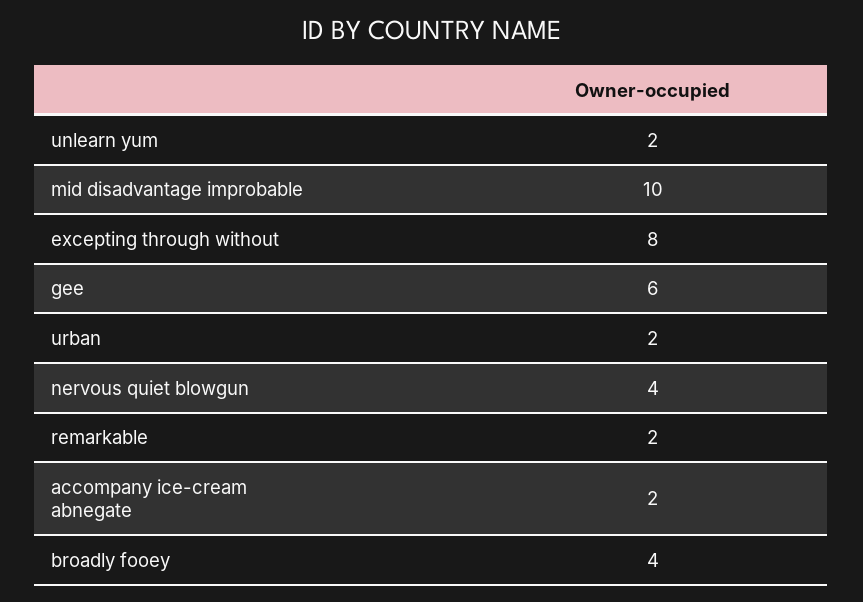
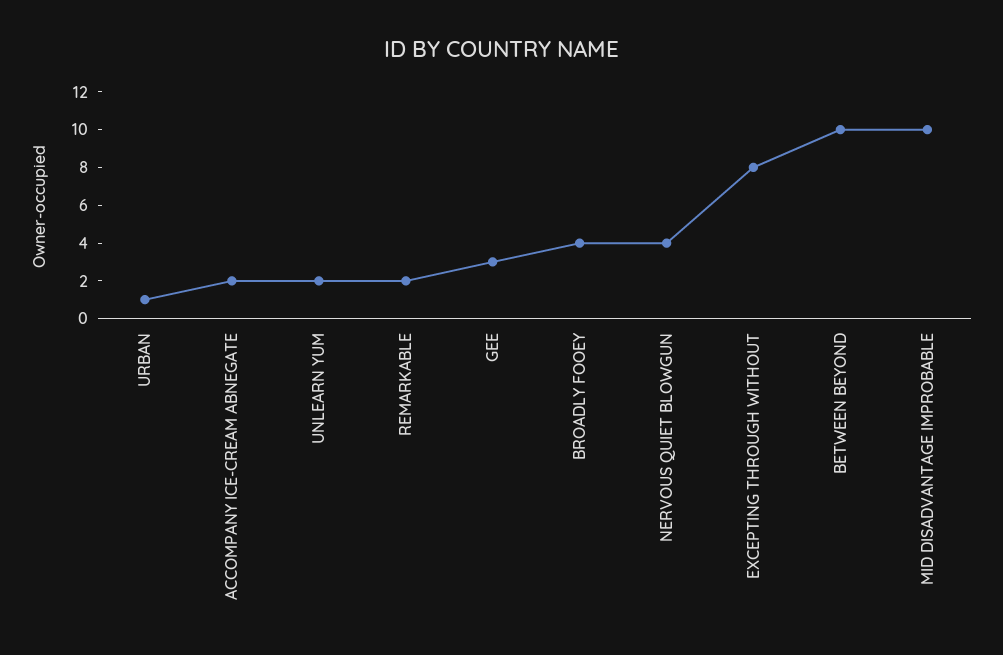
gee: 6 -> 3
urban: 2 -> 1
BETWEEN BEYOND: none -> 10

